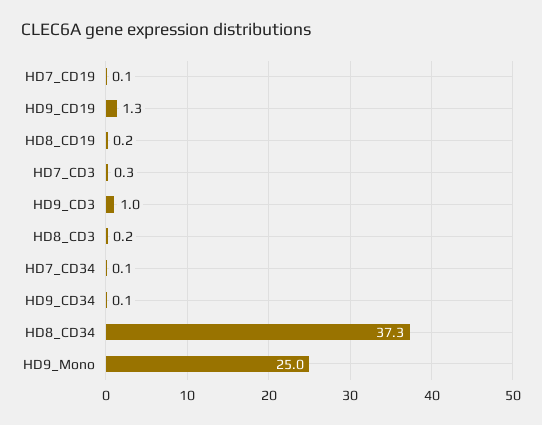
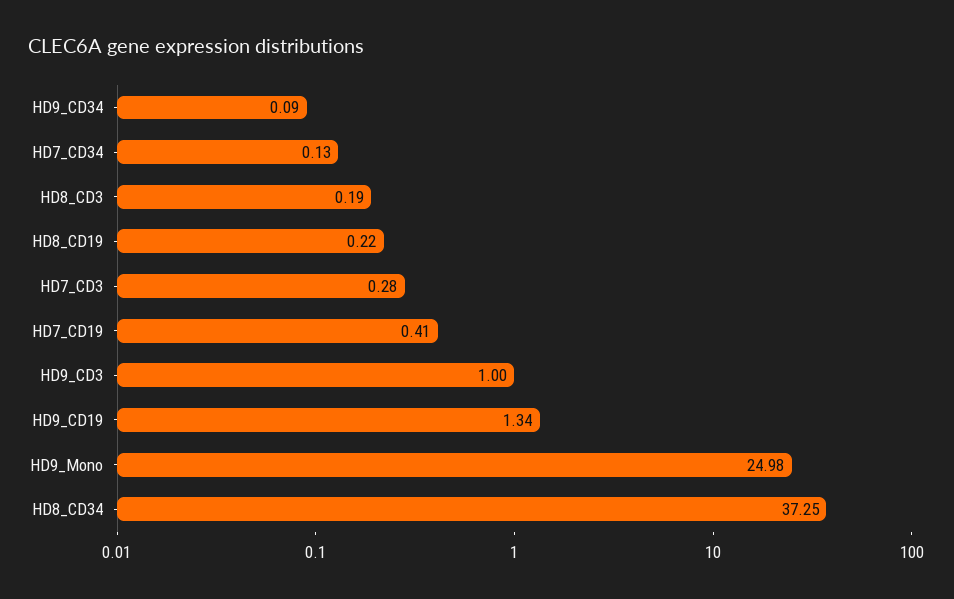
HD7_CD19: 0.1 -> 0.41

